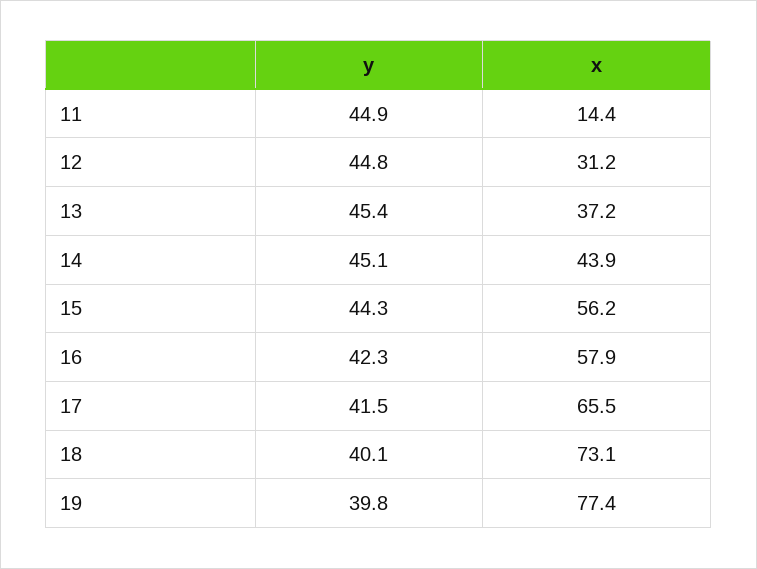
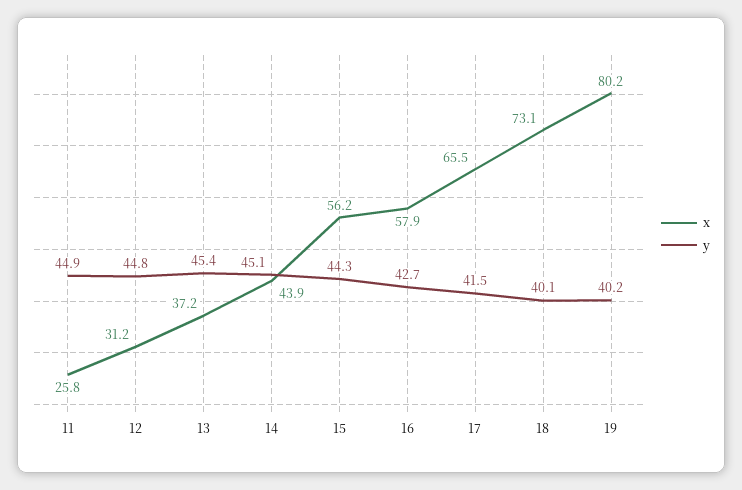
x, 11: 14.4 -> 25.8
y, 16: 42.3 -> 42.7
y, 19: 39.8 -> 40.2
x, 19: 77.4 -> 80.2

